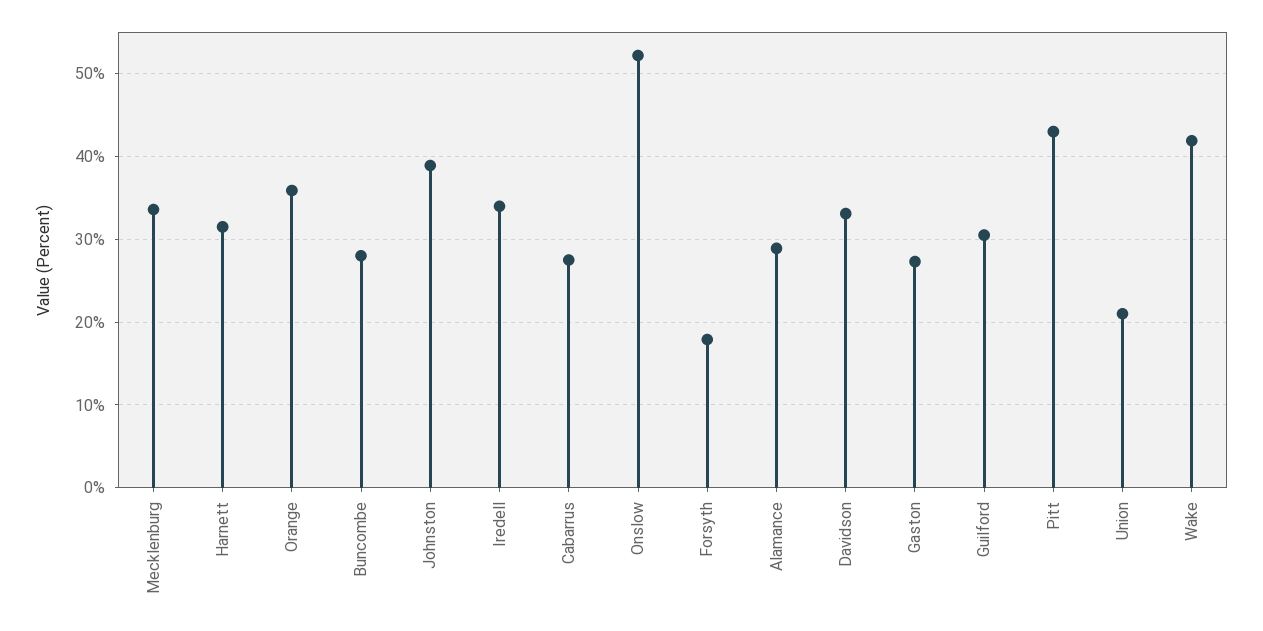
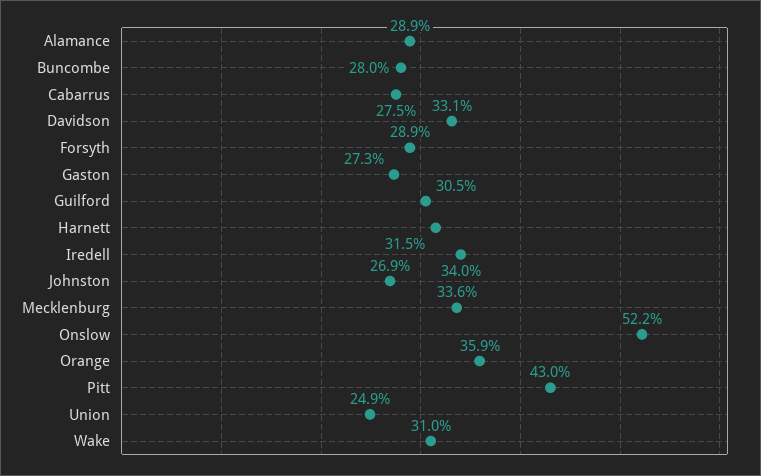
Johnston: 39 -> 26.9
Forsyth: 18 -> 28.9
Union: 21 -> 24.9
Wake: 42 -> 31

